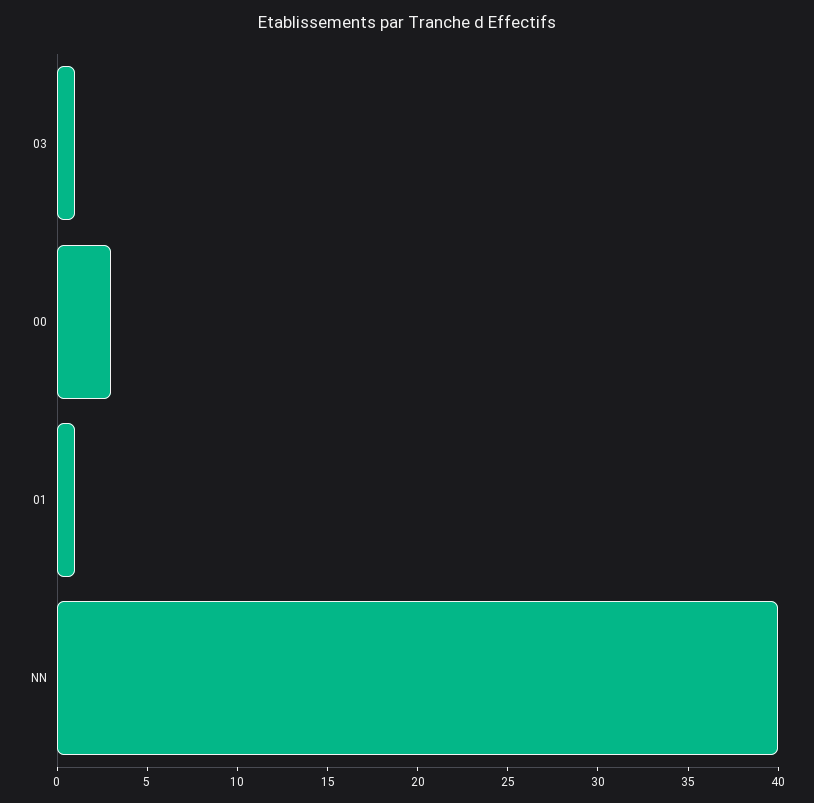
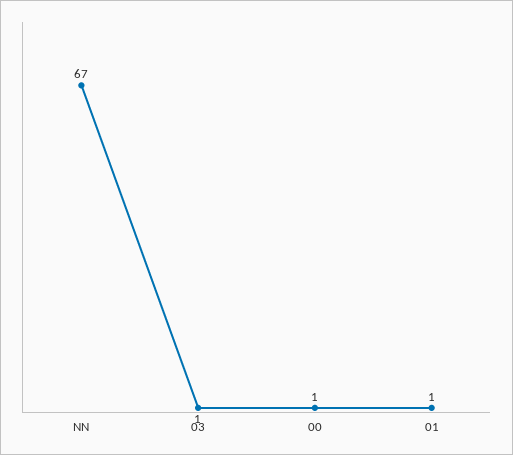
00: 3 -> 1
NN: 40 -> 67

